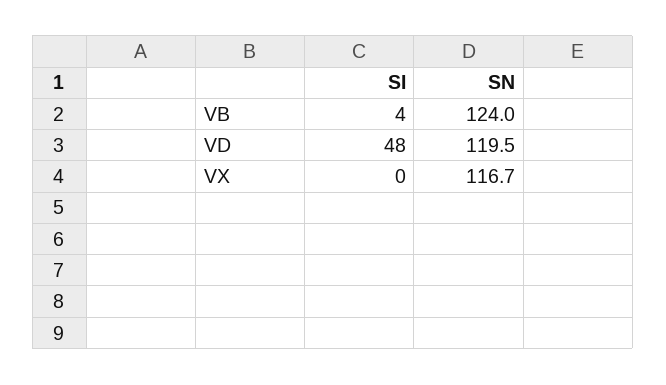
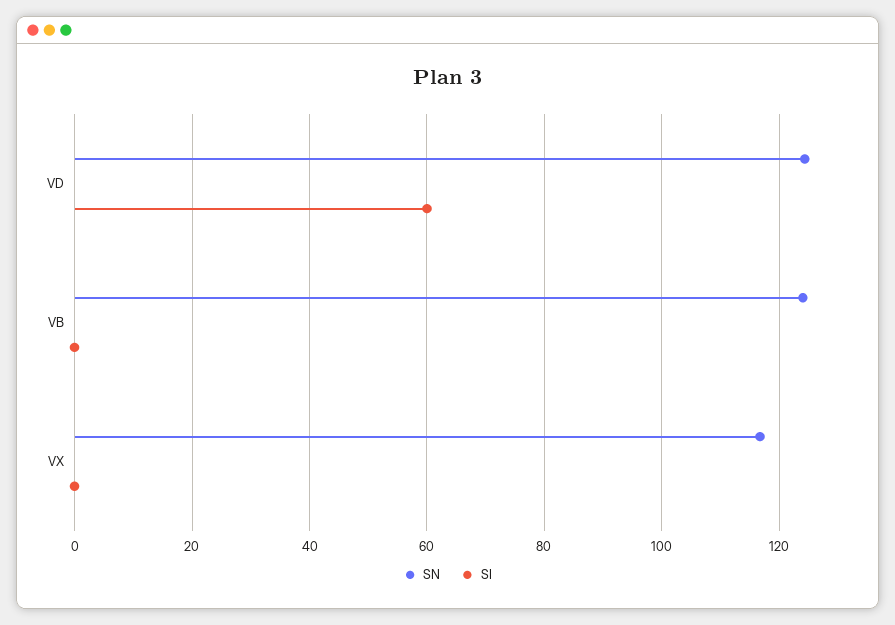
SI, VB: 4 -> 0
SI, VD: 48 -> 60
SN, VD: 119.5 -> 124

